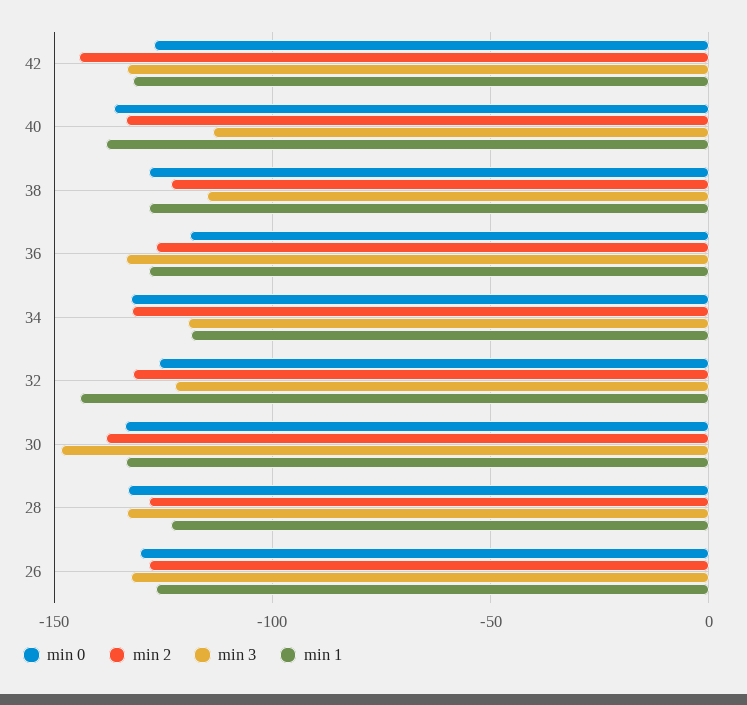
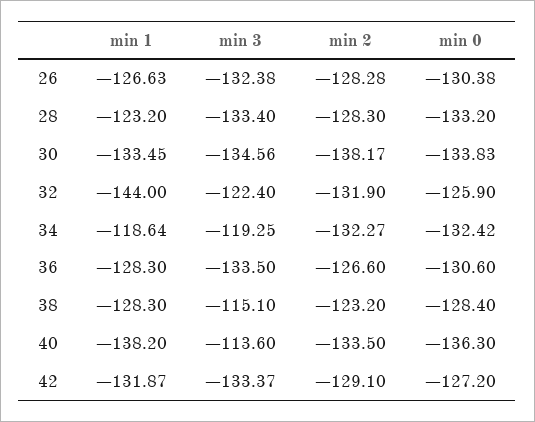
min 2, 42: -145 -> -129.1
min 0, 36: -120 -> -130.6
min 3, 30: -150 -> -134.56

